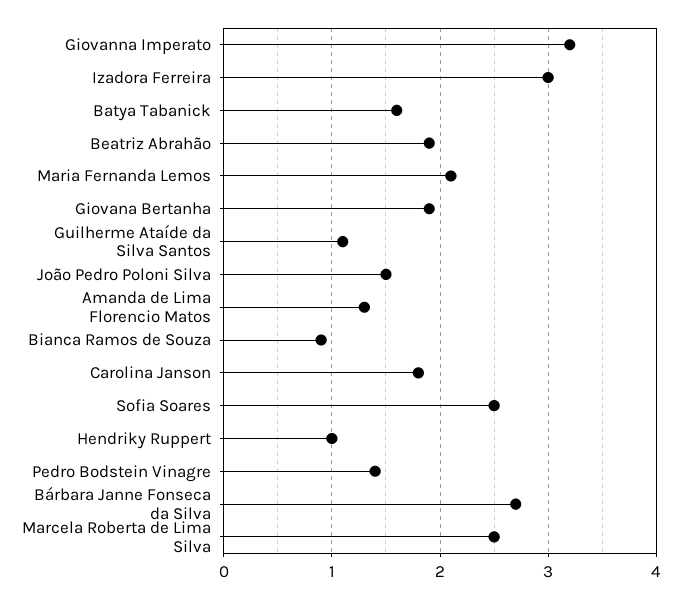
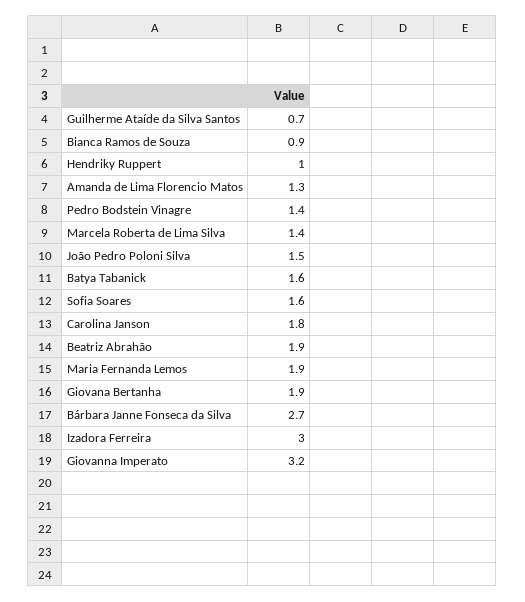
Maria Fernanda Lemos: 2.1 -> 1.9
Guilherme Ataíde da Silva Santos: 1.1 -> 0.7
Sofia Soares: 2.5 -> 1.6
Marcela Roberta de Lima Silva: 2.5 -> 1.4

